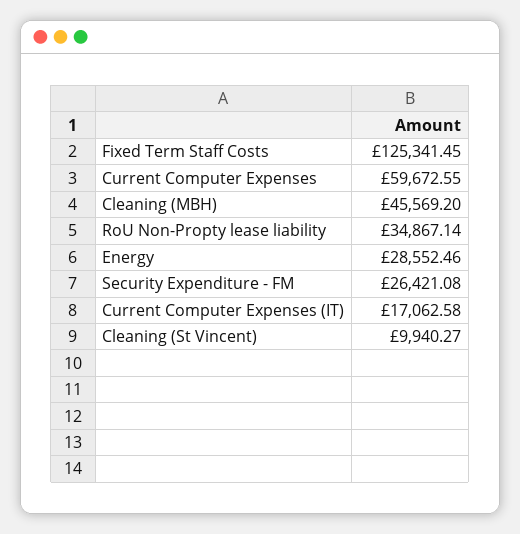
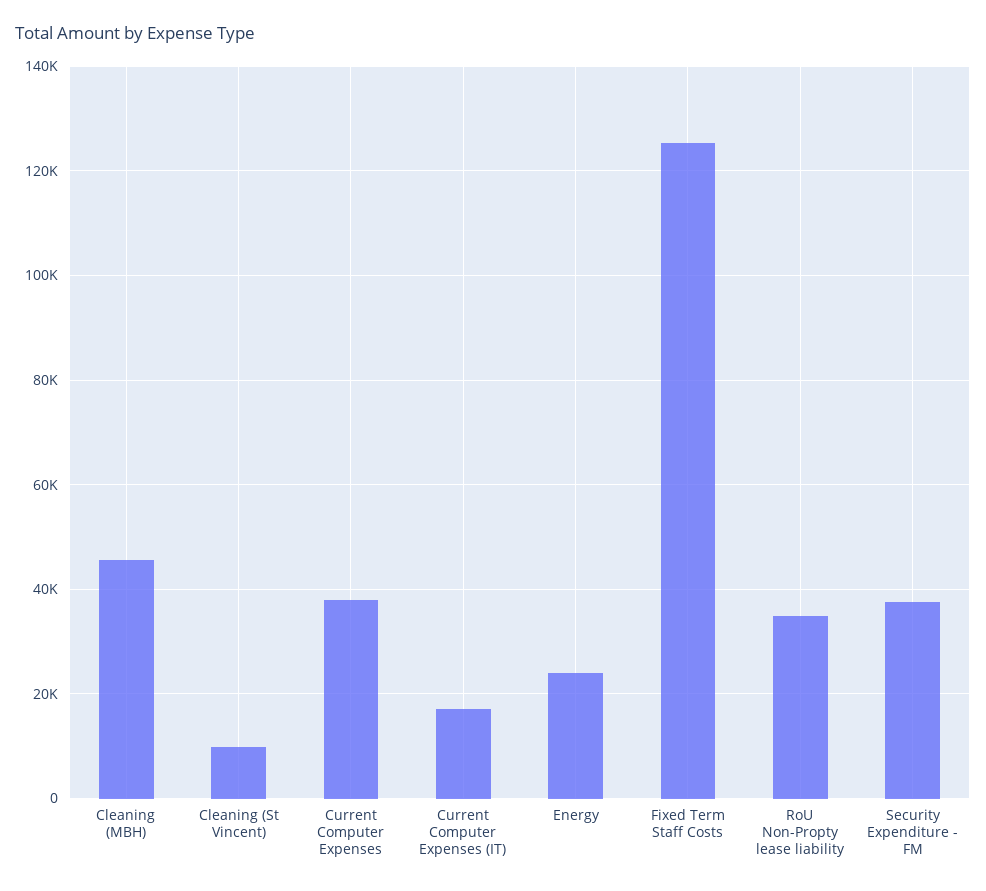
Current Computer Expenses: 59672.55 -> 38000
Energy: 28552.46 -> 24000
Security Expenditure - FM: 26421.08 -> 38000

